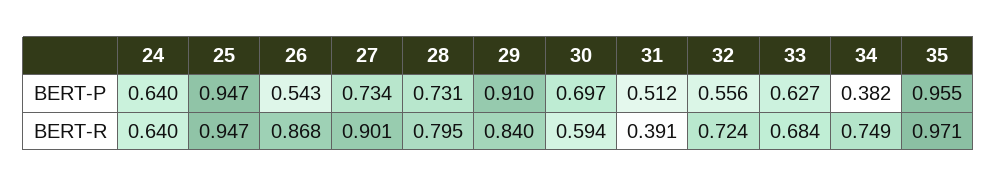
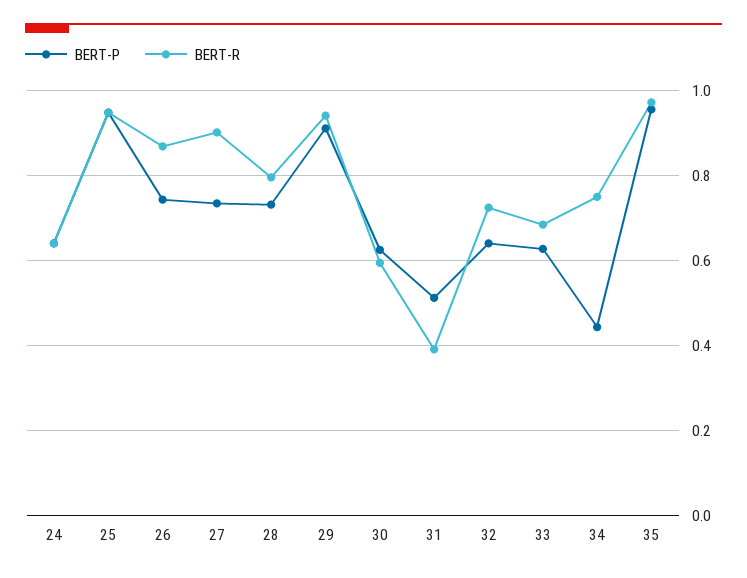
BERT-P, 26: 0.543 -> 0.74
BERT-P, 30: 0.697 -> 0.62
BERT-P, 32: 0.556 -> 0.64
BERT-P, 34: 0.382 -> 0.44
BERT-R, 29: 0.84 -> 0.94

